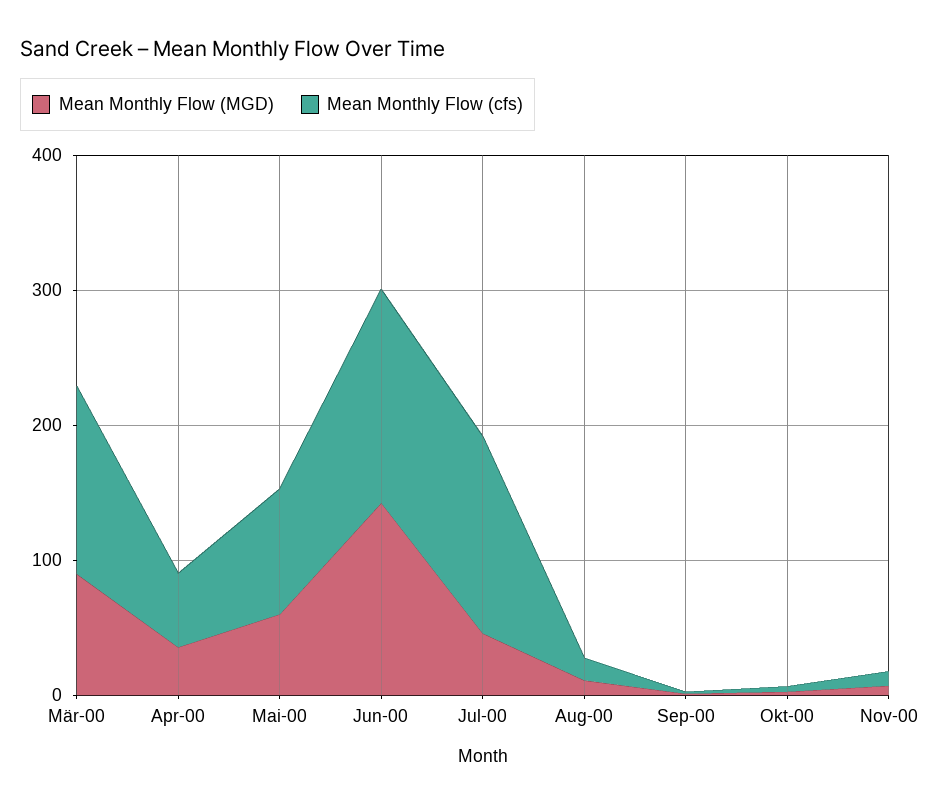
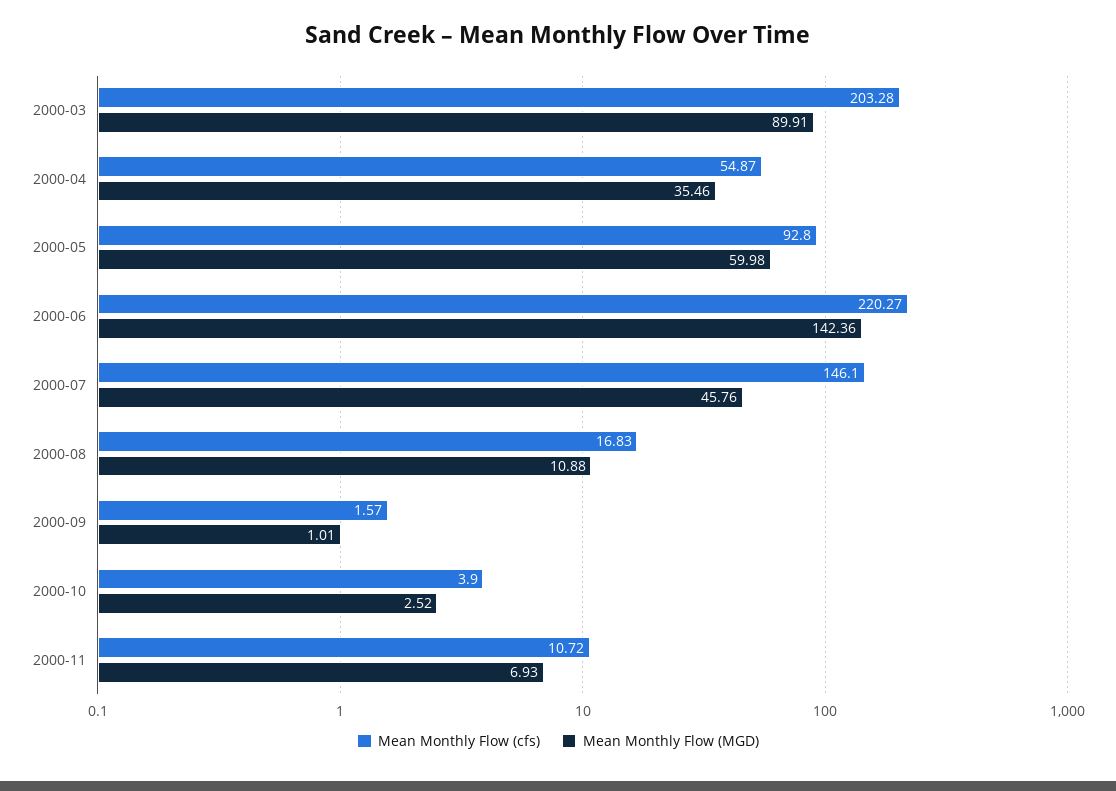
Mean Monthly Flow (cfs), Mär-00: 140 -> 203.28
Mean Monthly Flow (cfs), Jun-00: 160 -> 220.27

